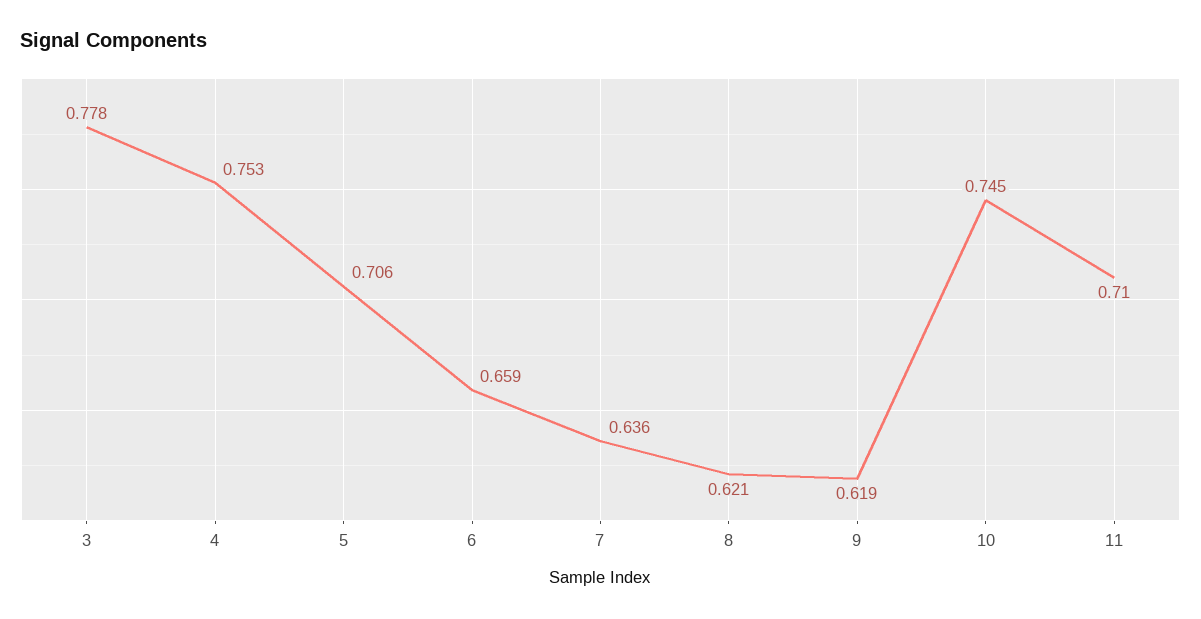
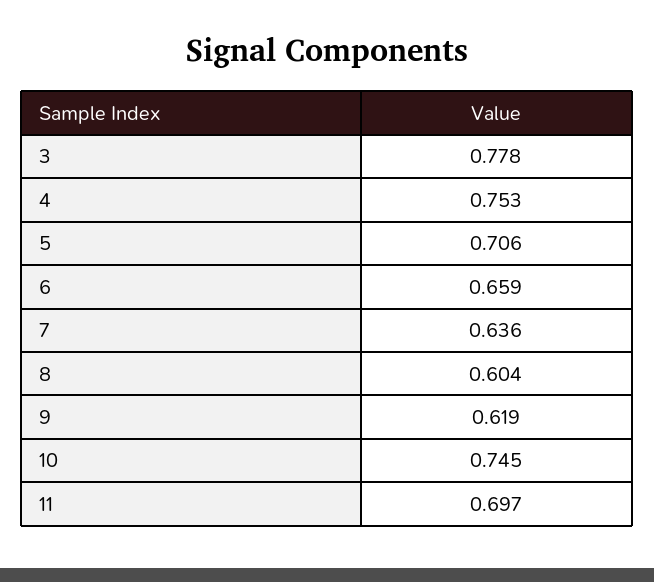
8: 0.621 -> 0.604
11: 0.71 -> 0.697

